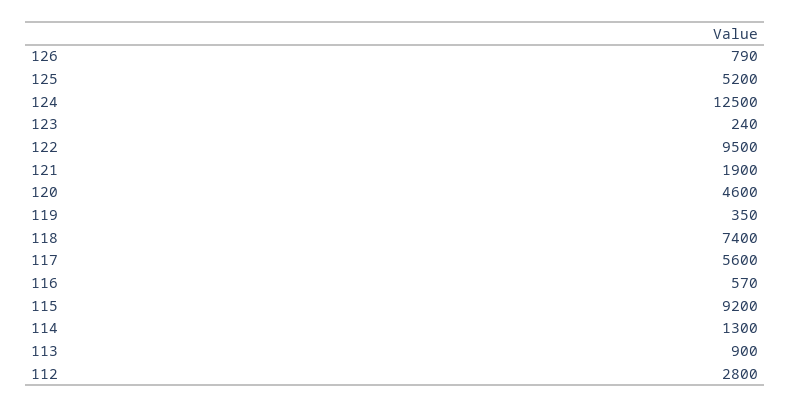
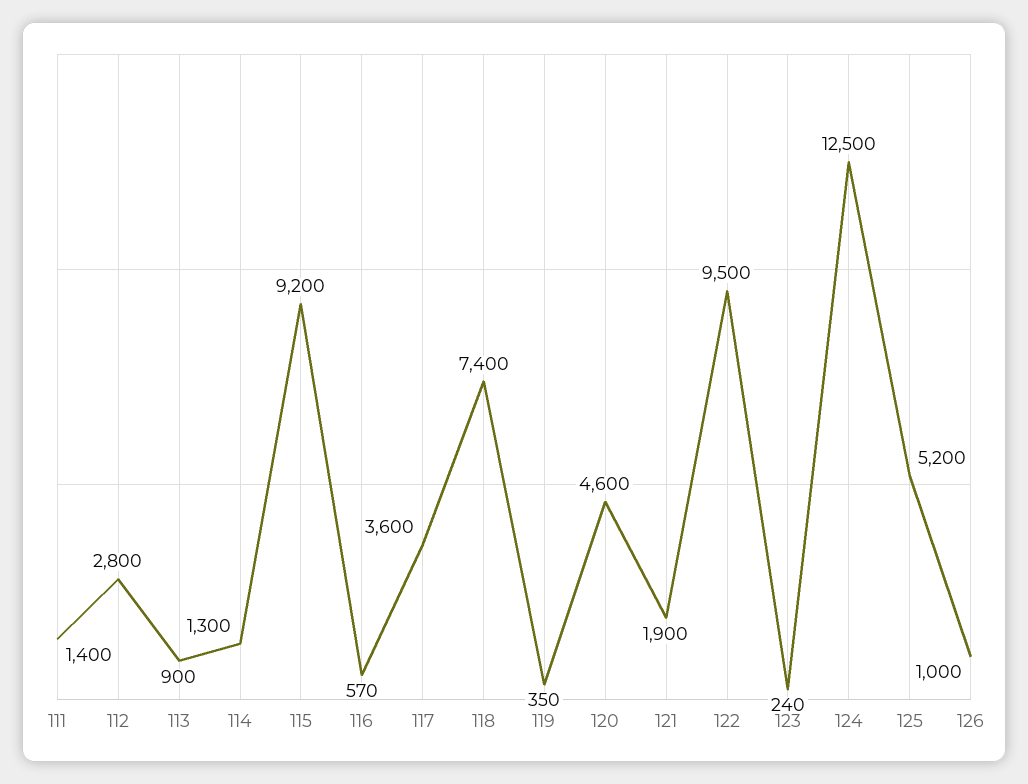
126: 790 -> 1000
117: 5600 -> 3600
111: none -> 1400

